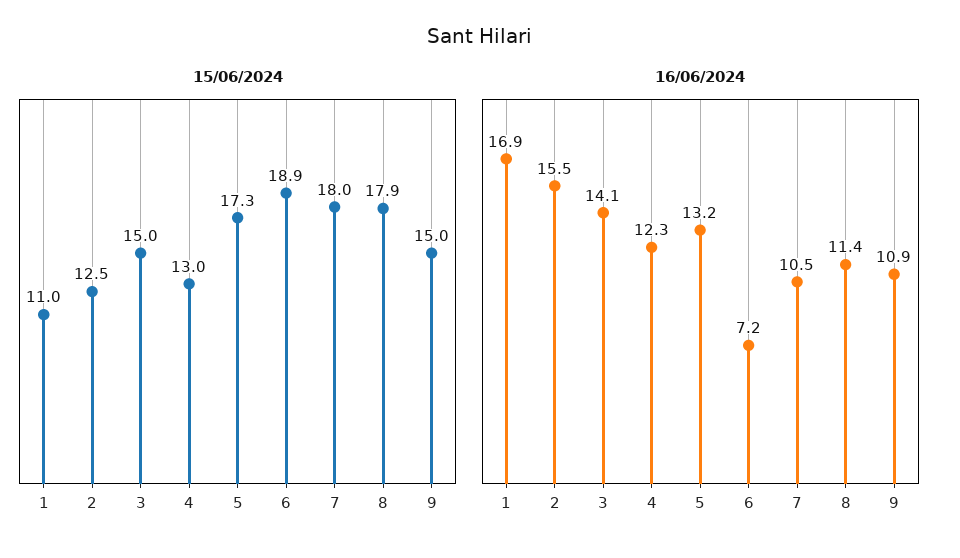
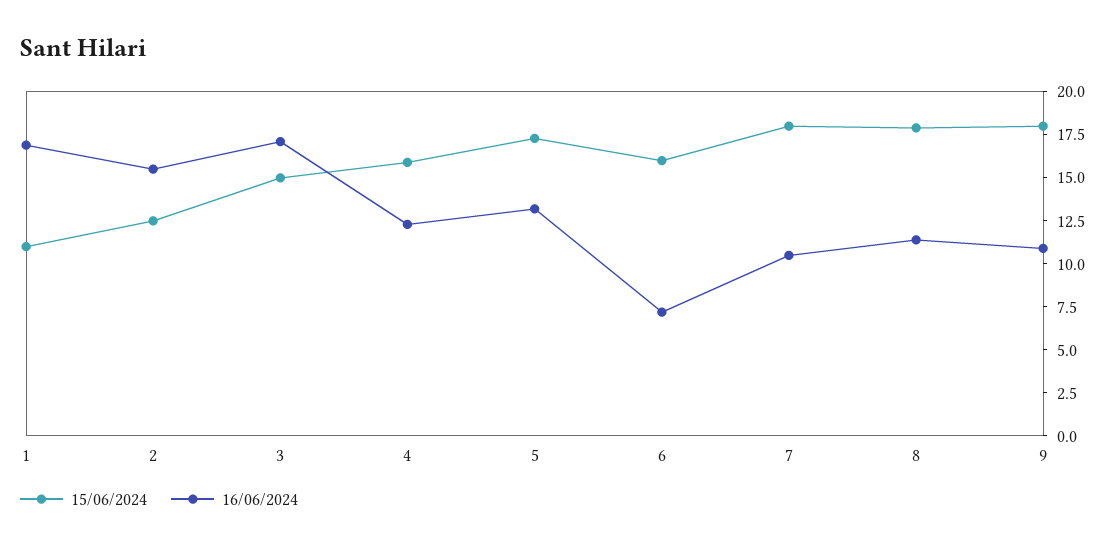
15/06/2024, 4: 13 -> 16
15/06/2024, 6: 18.9 -> 16
15/06/2024, 9: 15 -> 18
16/06/2024, 3: 14.1 -> 17

